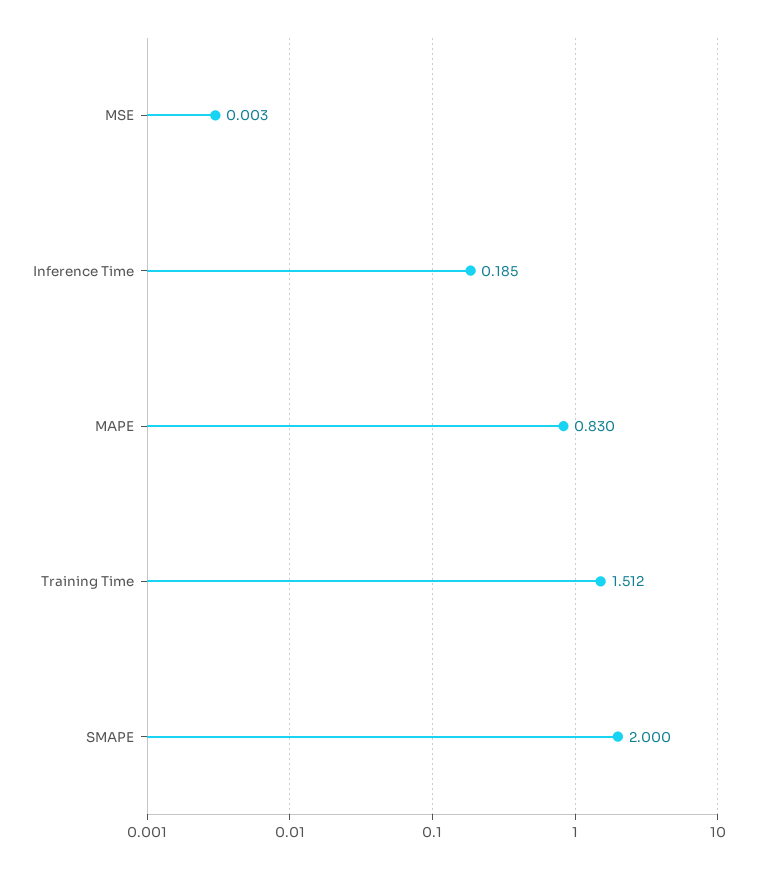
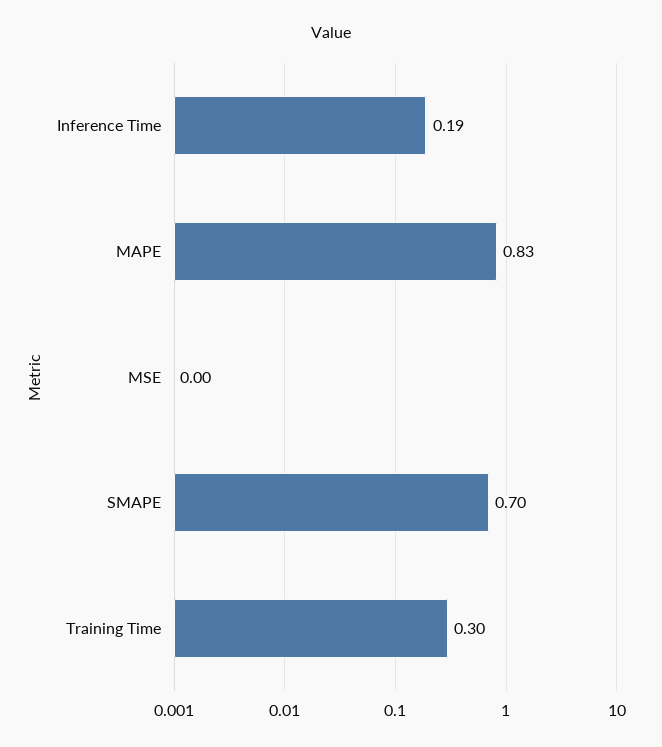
Training Time: 1.512 -> 0.3
SMAPE: 2 -> 0.7

